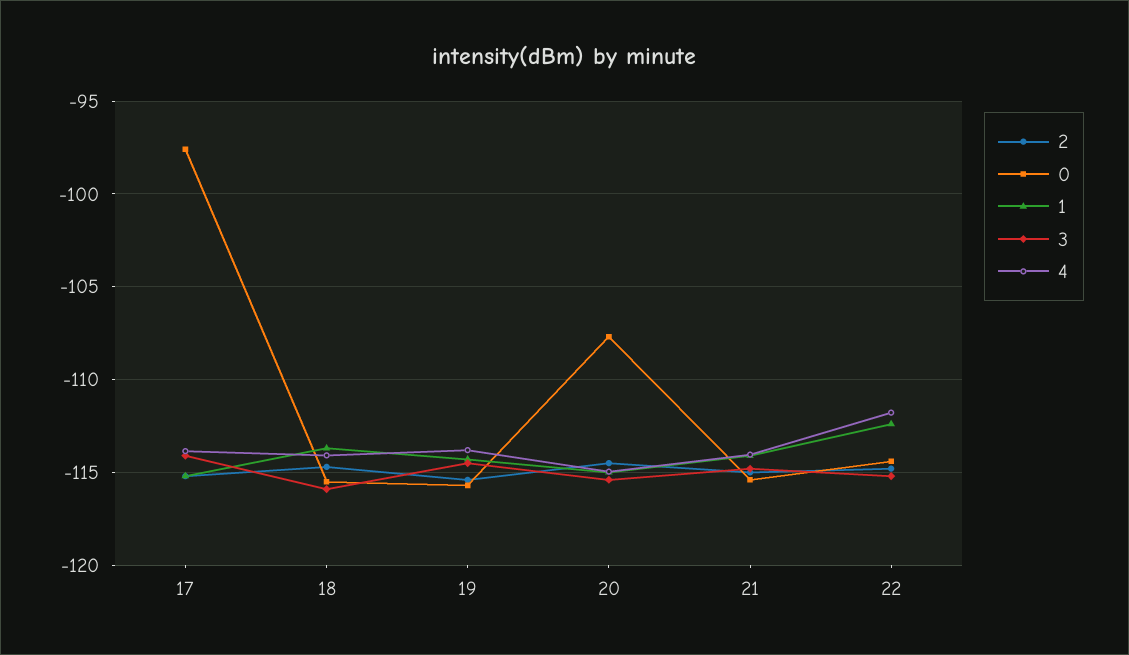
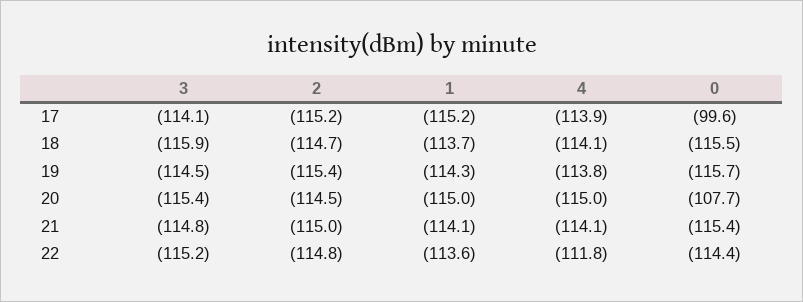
0, 17: -97.5 -> -99.6
1, 22: -112.5 -> -113.6

